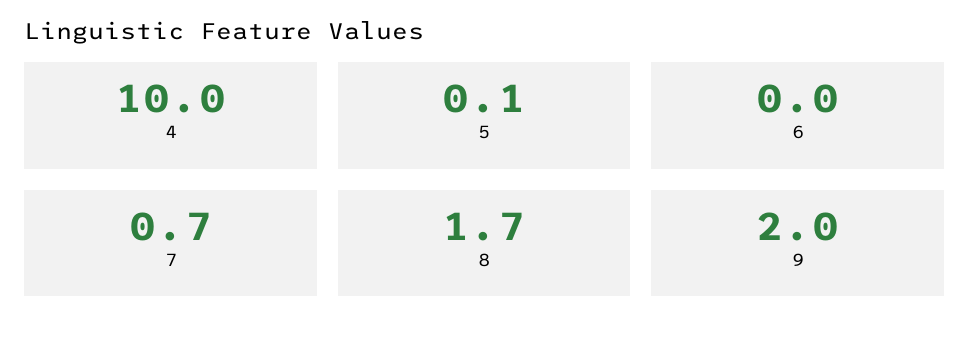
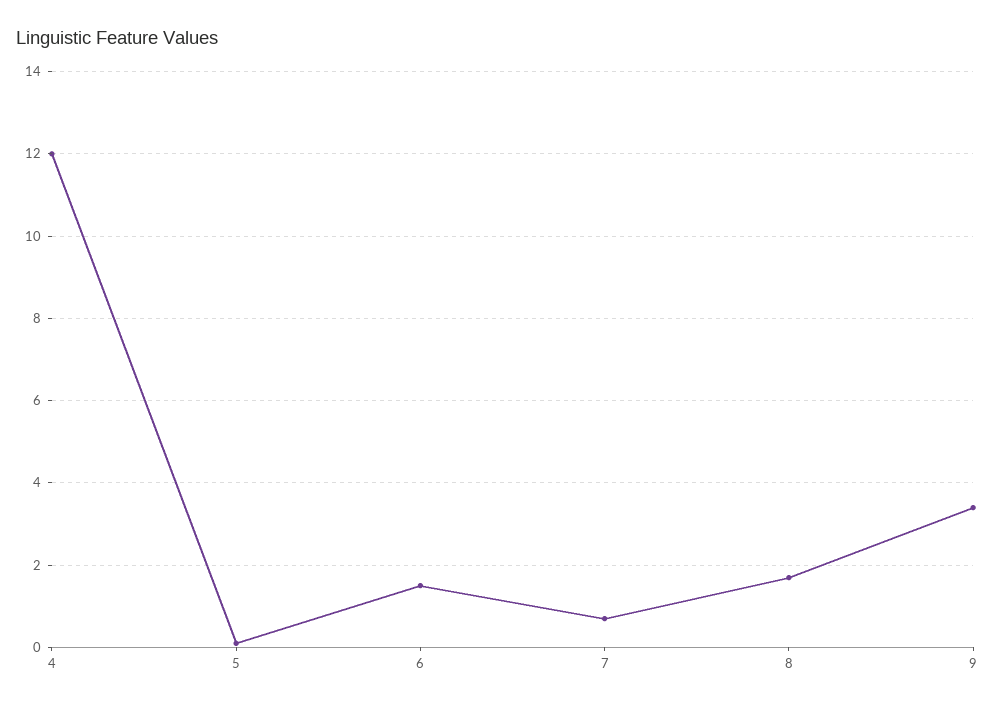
4: 10 -> 12
6: 0 -> 1.5
9: 2 -> 3.5

